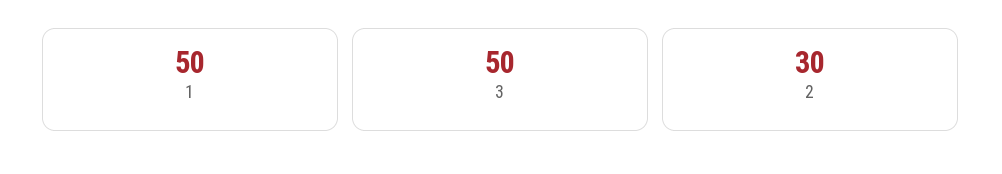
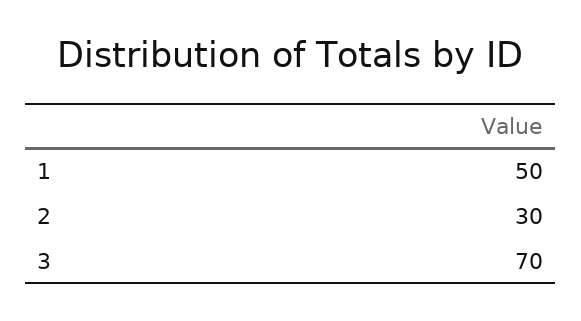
3: 50 -> 70

